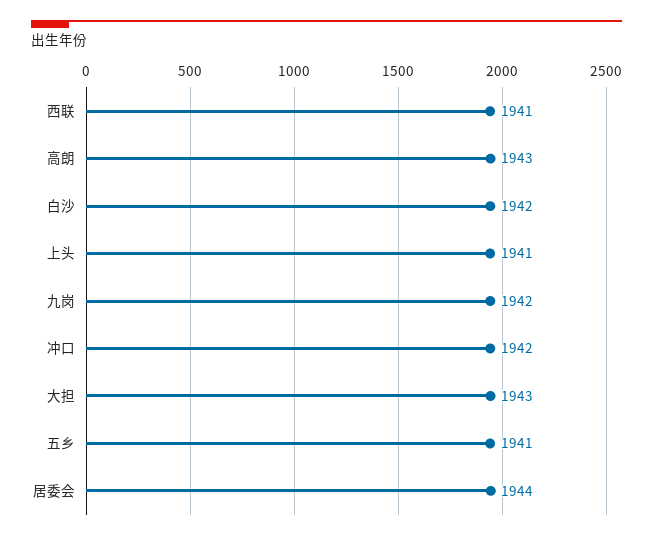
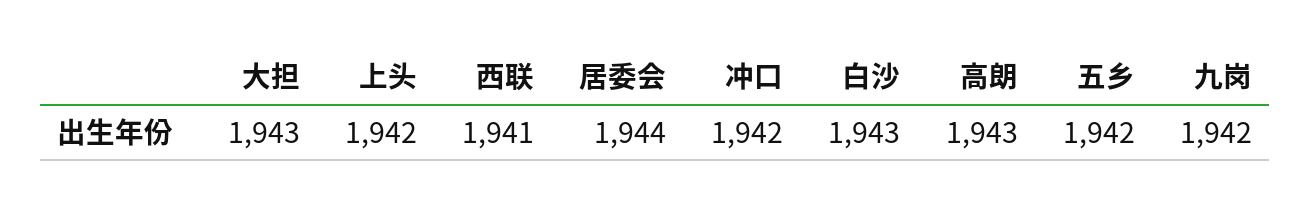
白沙: 1942 -> 1943
上头: 1941 -> 1942
五乡: 1941 -> 1942

